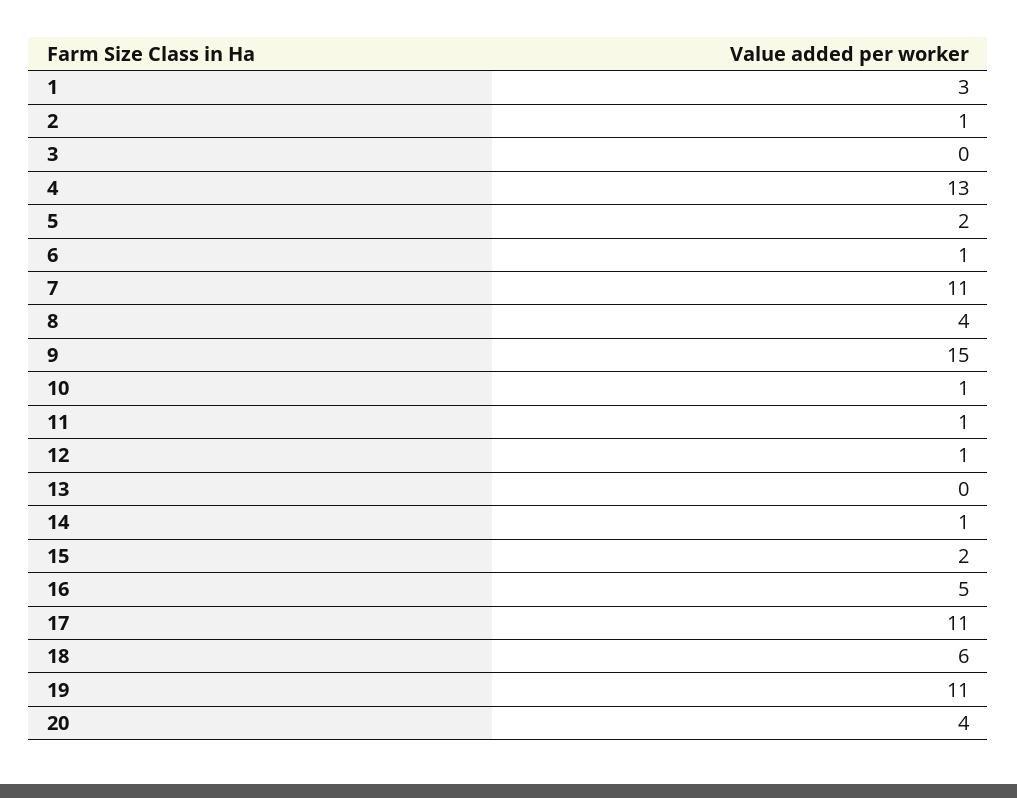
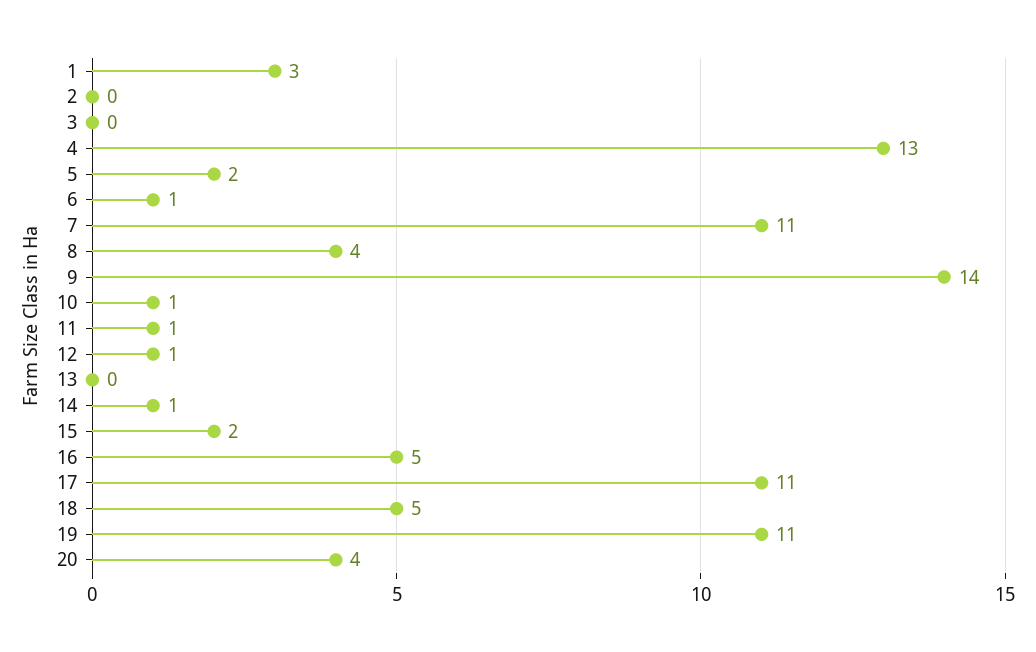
2: 1 -> 0
9: 15 -> 14
18: 6 -> 5

